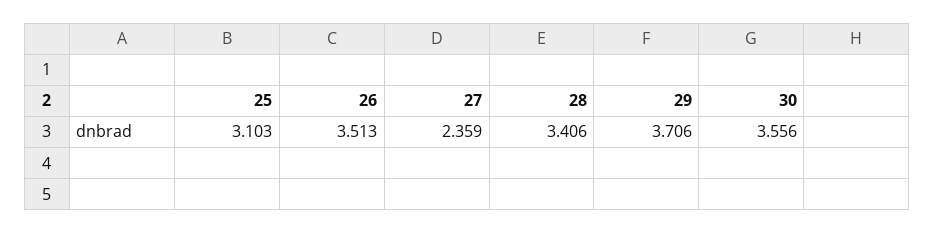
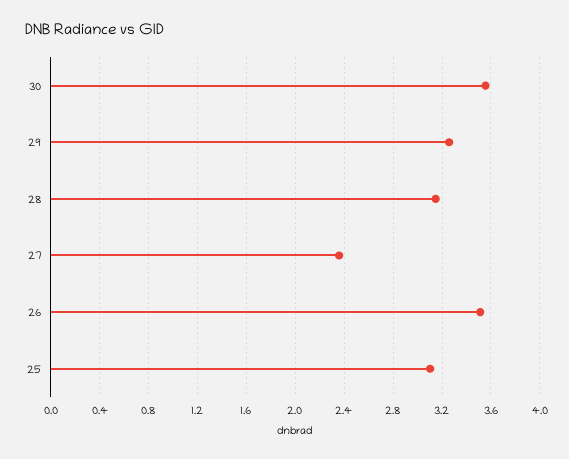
28: 3.406 -> 3.15
29: 3.706 -> 3.25

